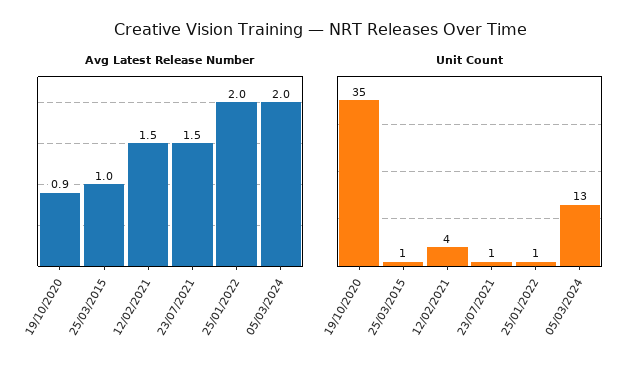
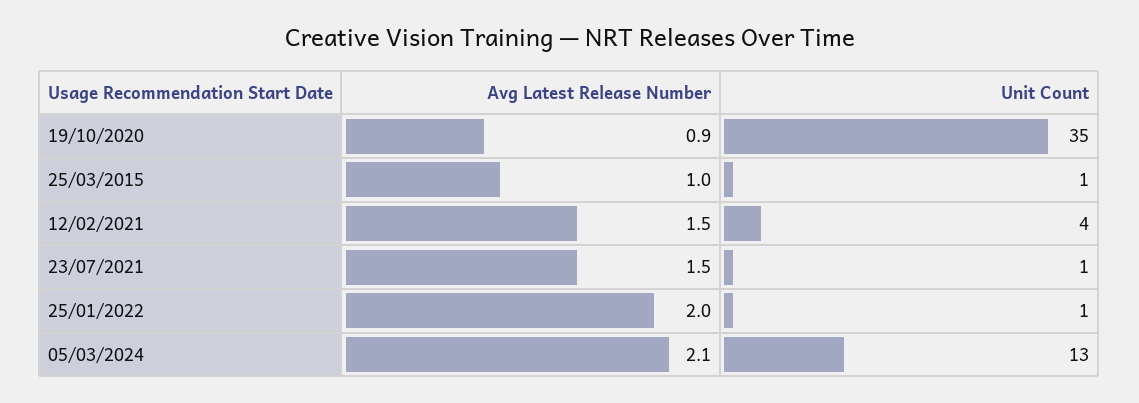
Avg Latest Release Number, 05/03/2024: 2 -> 2.1

